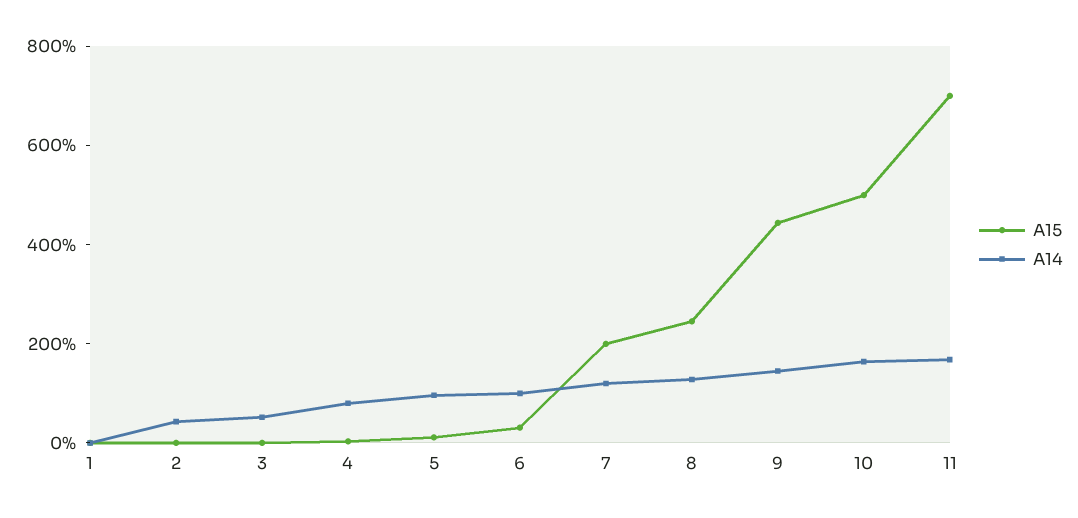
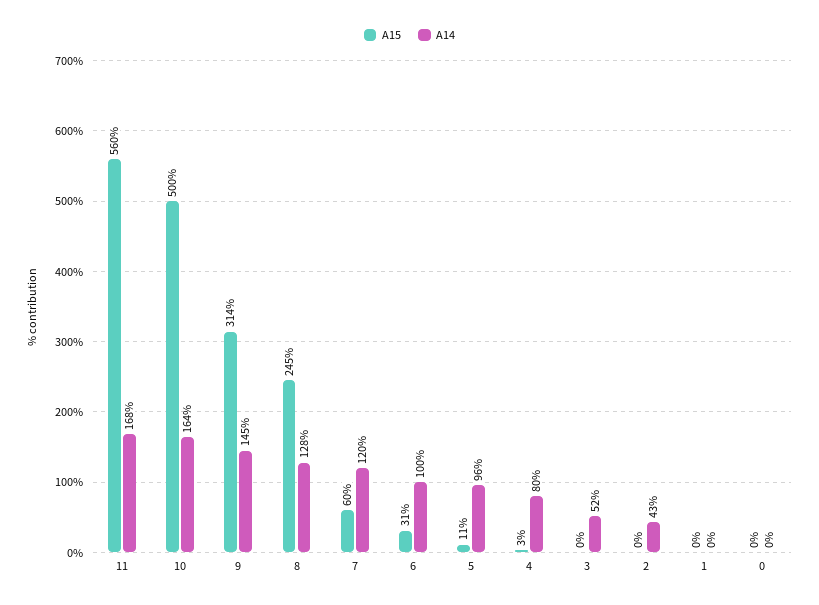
A15, 7: 200 -> 60
A15, 9: 450 -> 314
A15, 11: 700 -> 560
A15, 0: none -> 0
A14, 0: none -> 0

